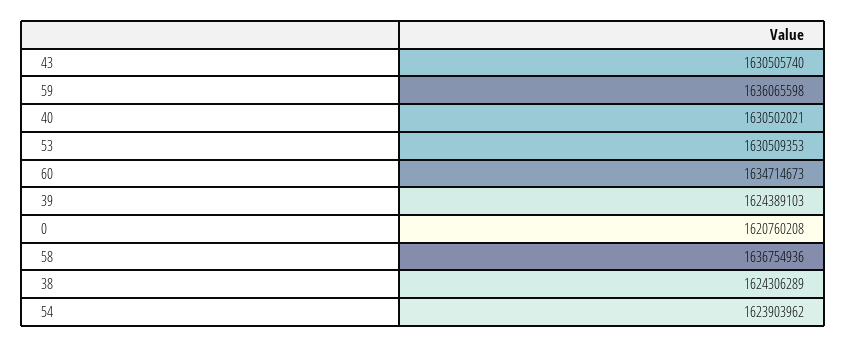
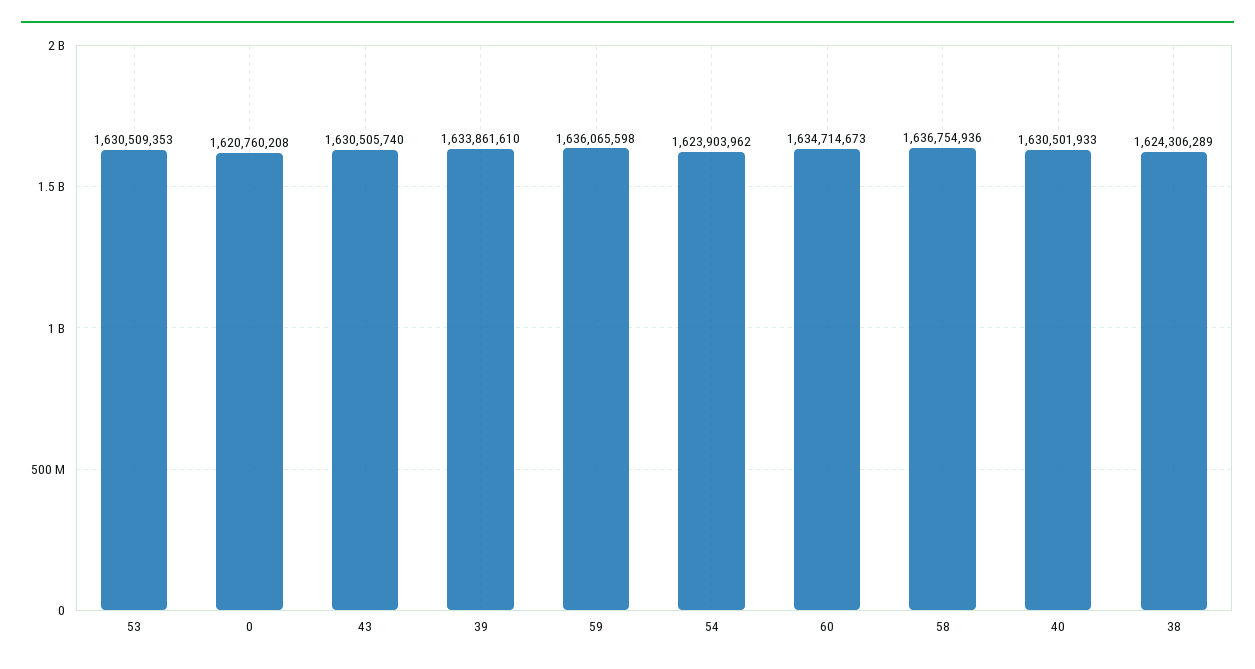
40: 1630502021 -> 1630501933
39: 1624389103 -> 1633861610

